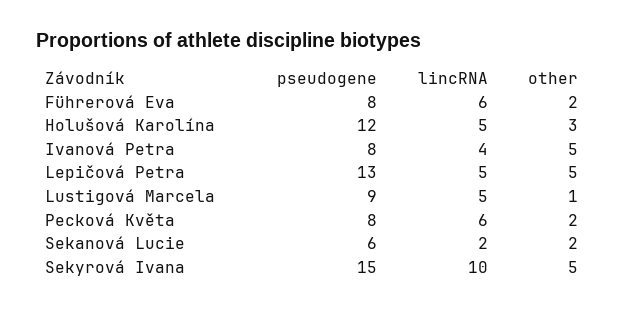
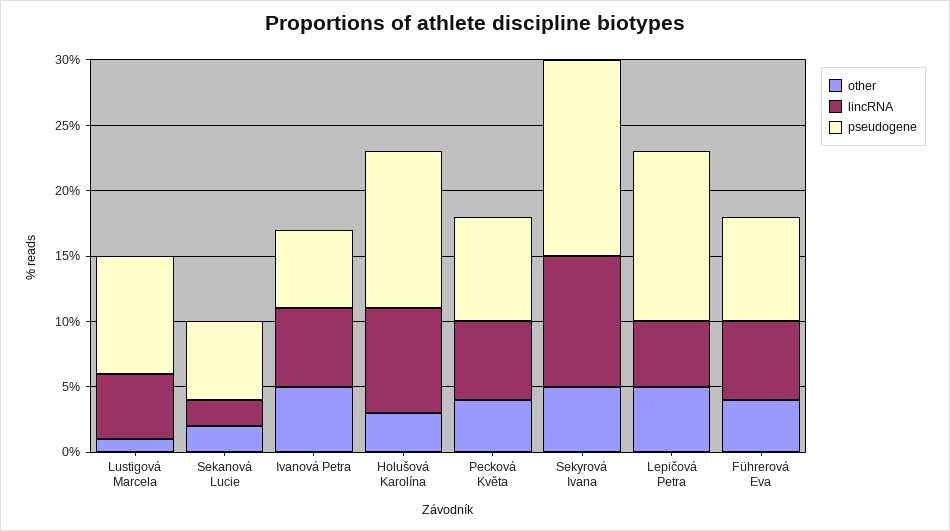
other, Führerová Eva: 2 -> 4
lincRNA, Holušová Karolína: 5 -> 8
pseudogene, Ivanová Petra: 8 -> 6
lincRNA, Ivanová Petra: 4 -> 6
other, Pecková Květa: 2 -> 4

